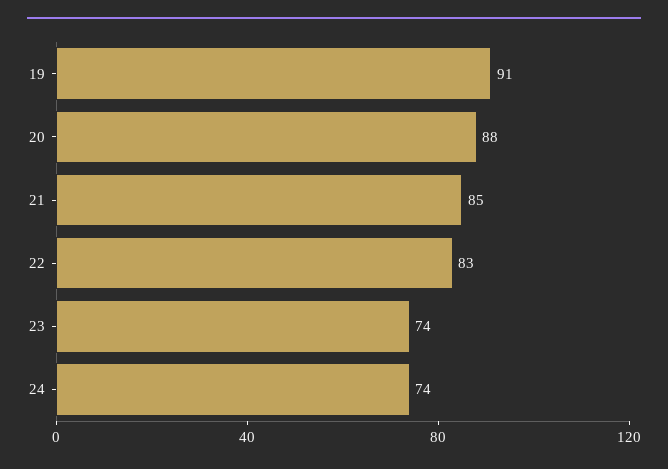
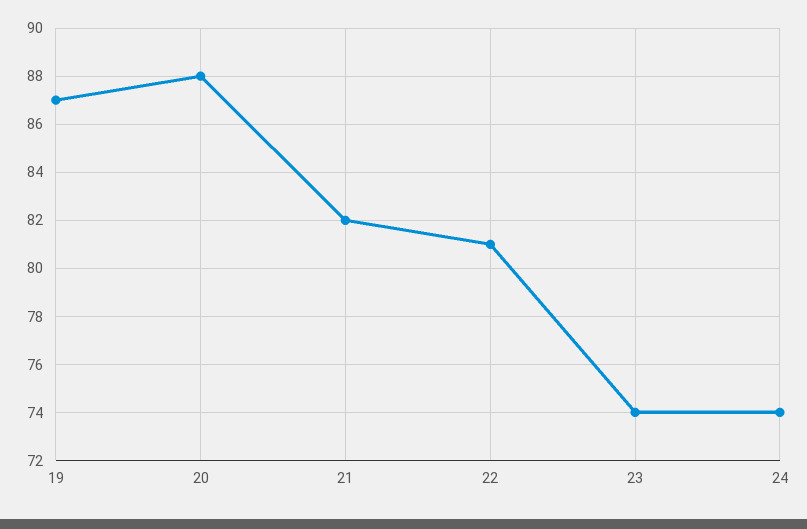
19: 91 -> 87
21: 85 -> 82
22: 83 -> 81

